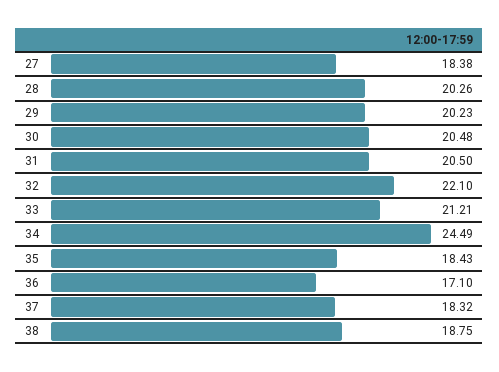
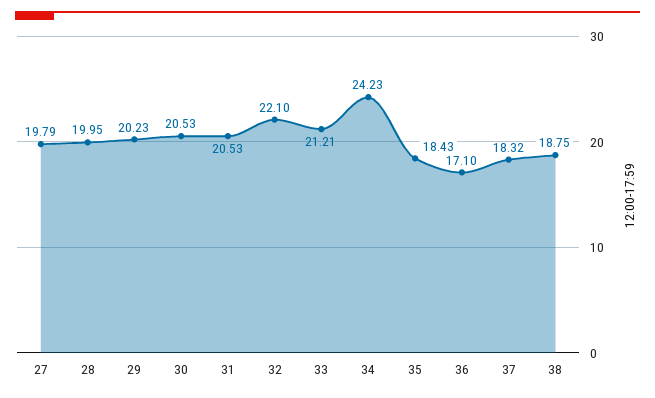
27: 18.38 -> 19.79
28: 20.26 -> 19.95
30: 20.48 -> 20.53
31: 20.5 -> 20.53
34: 24.49 -> 24.23

